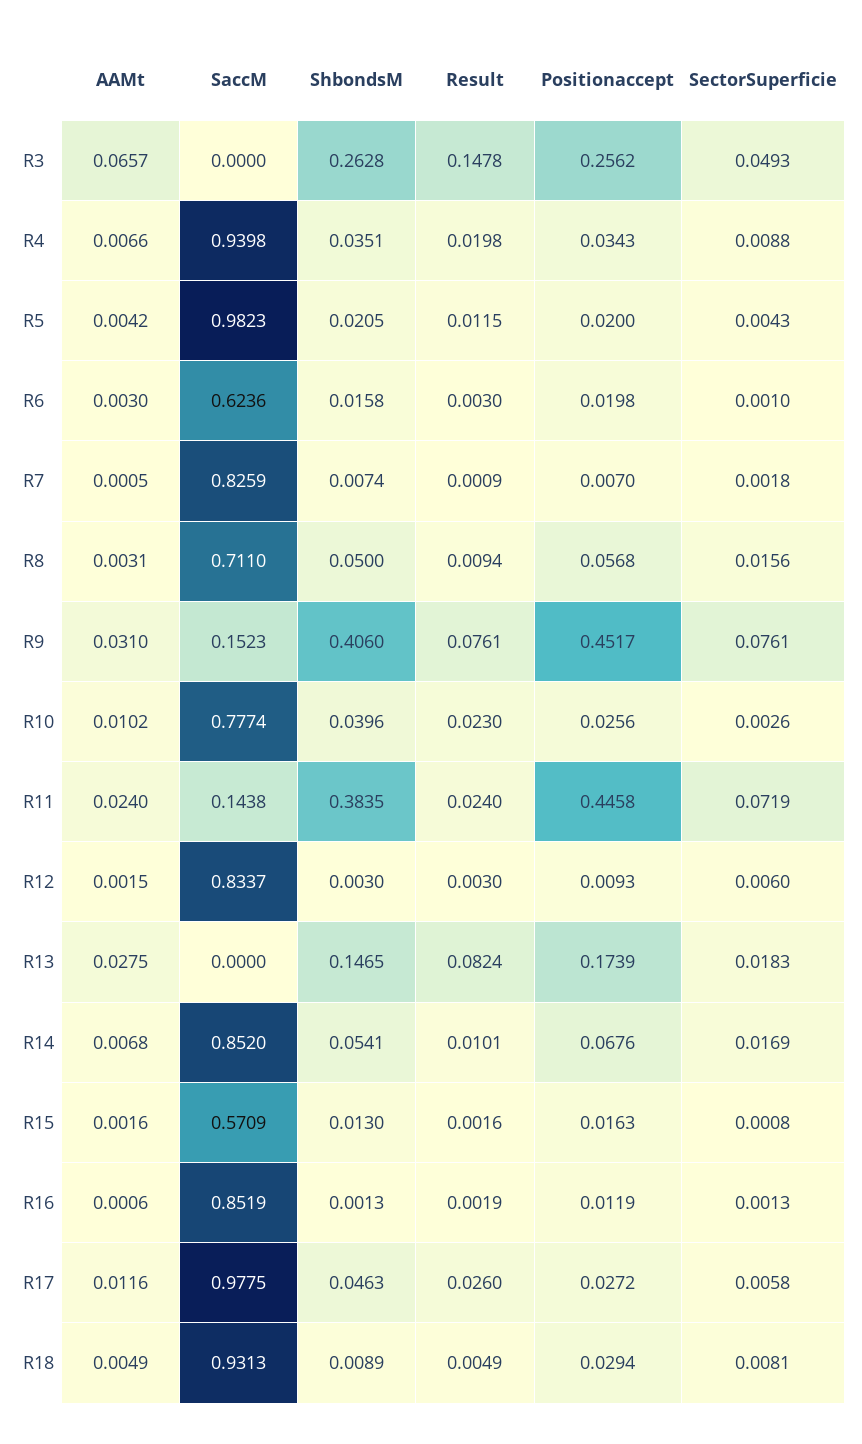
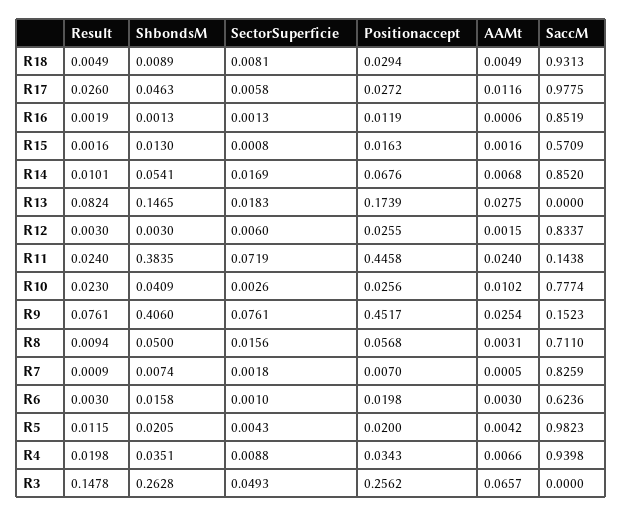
AAMt, R9: 0.031 -> 0.0254
ShbondsM, R10: 0.0396 -> 0.0409
Positionaccept, R12: 0.0093 -> 0.0255

